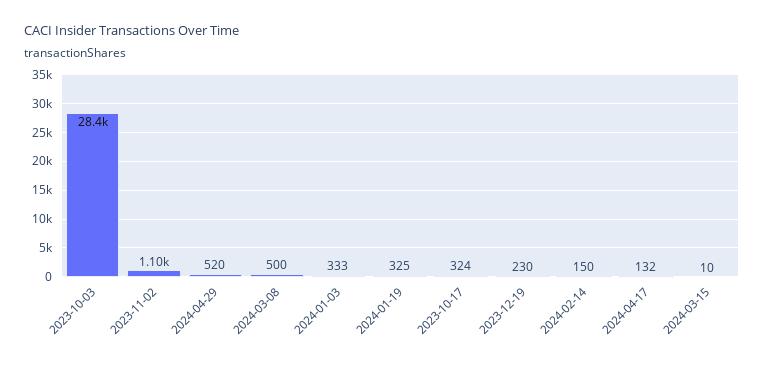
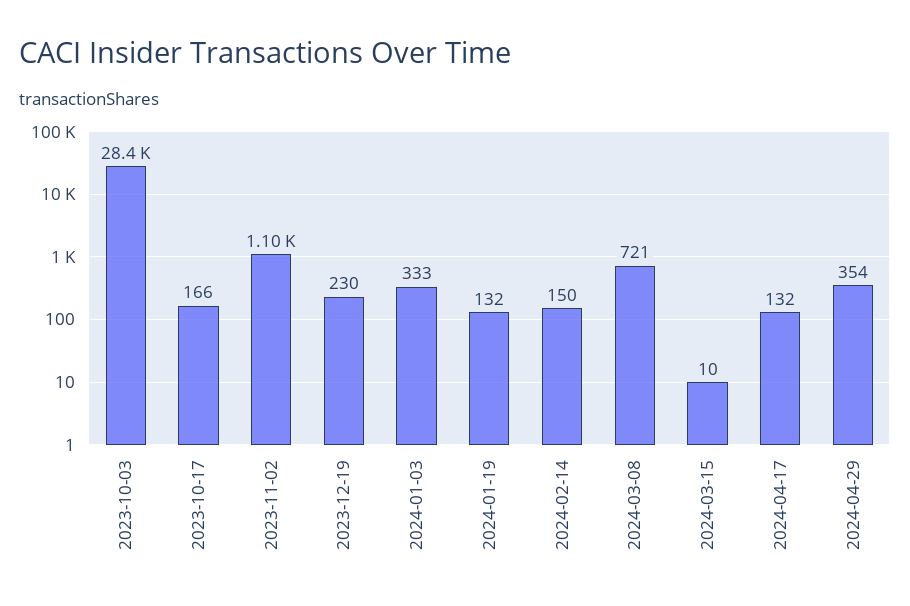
2024-04-29: 520 -> 354
2024-03-08: 500 -> 721
2024-01-19: 325 -> 132
2023-10-17: 324 -> 166

